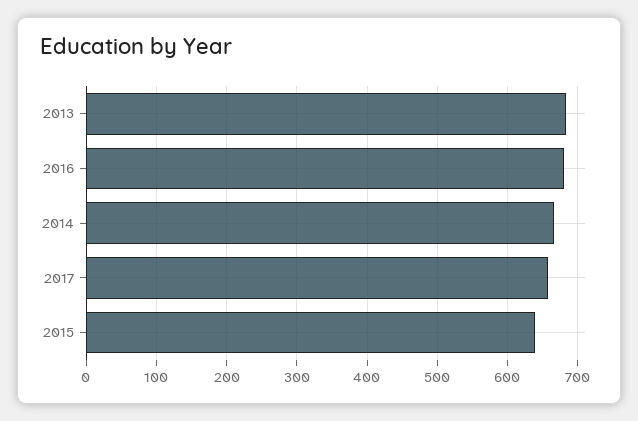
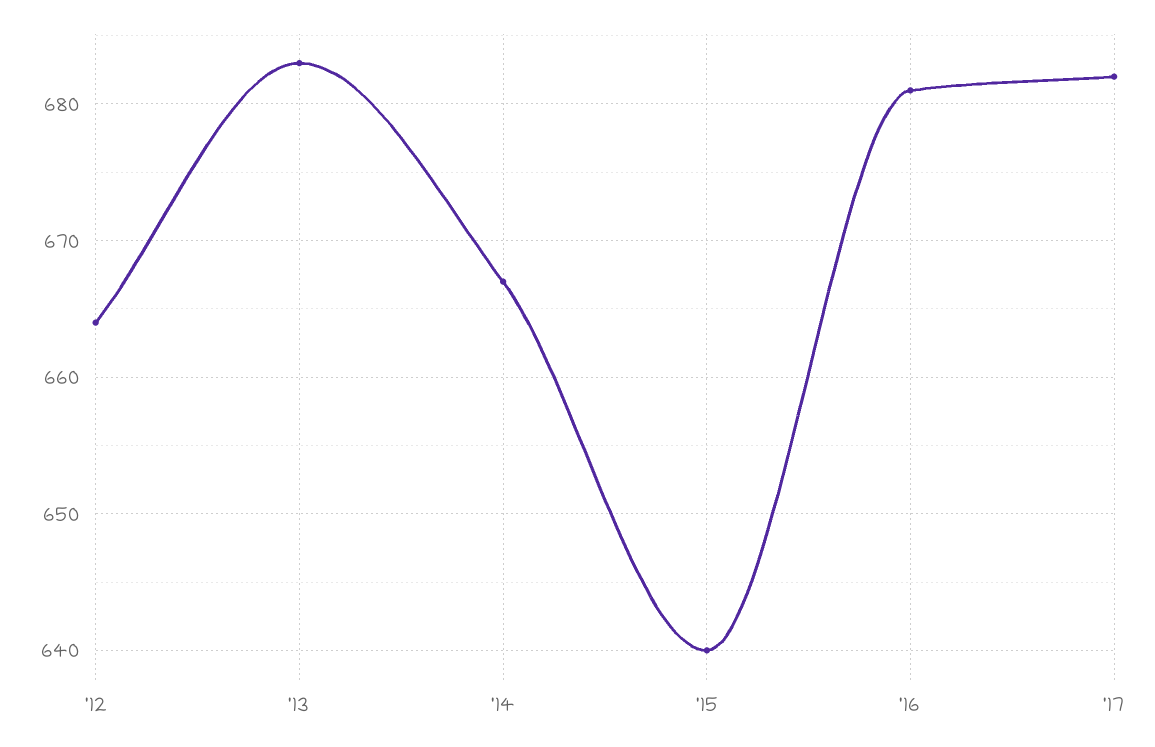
2017: 660 -> 682
'12: none -> 664

